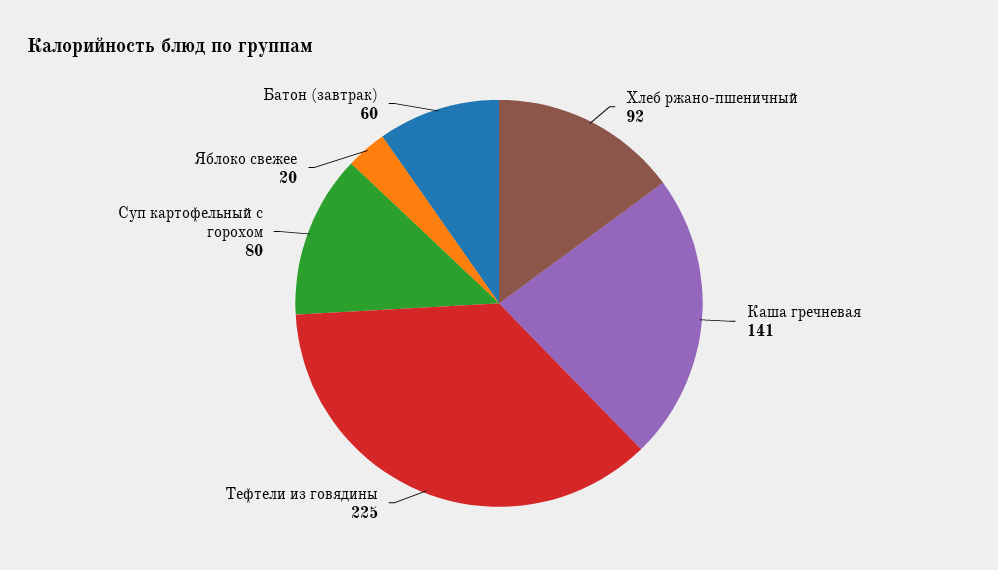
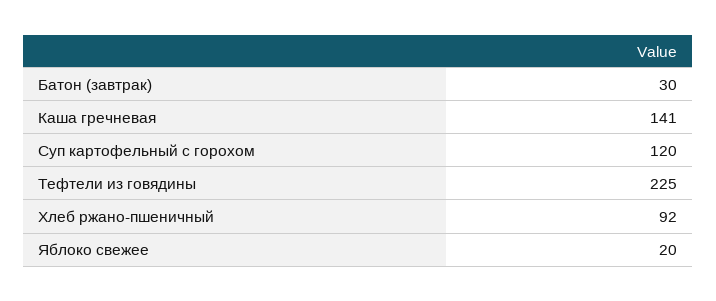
Суп картофельный с горохом: 80 -> 120
Батон (завтрак): 60 -> 30

